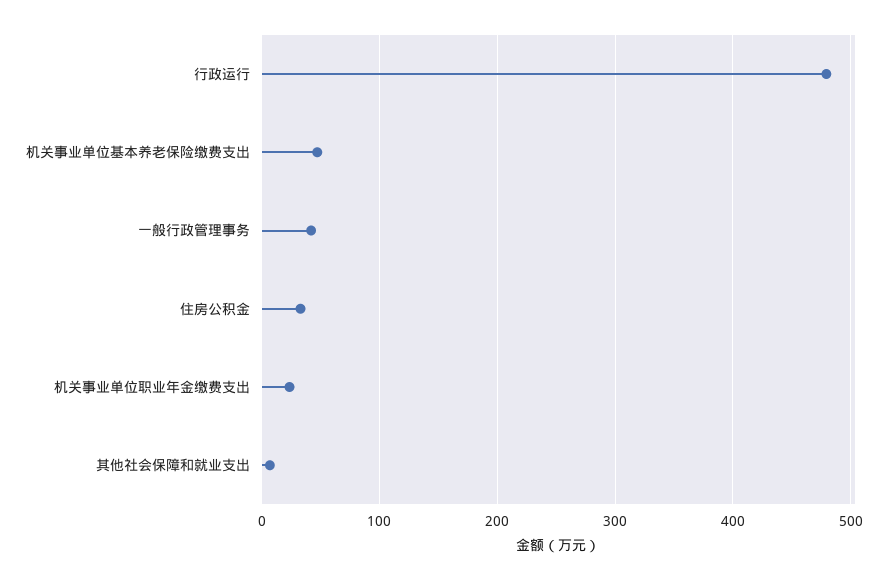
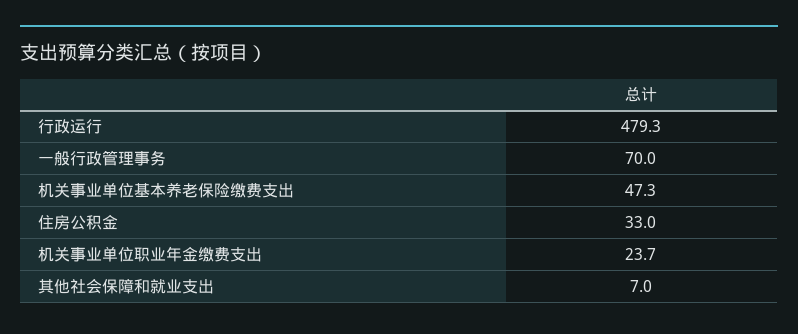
一般行政管理事务: 40 -> 70

